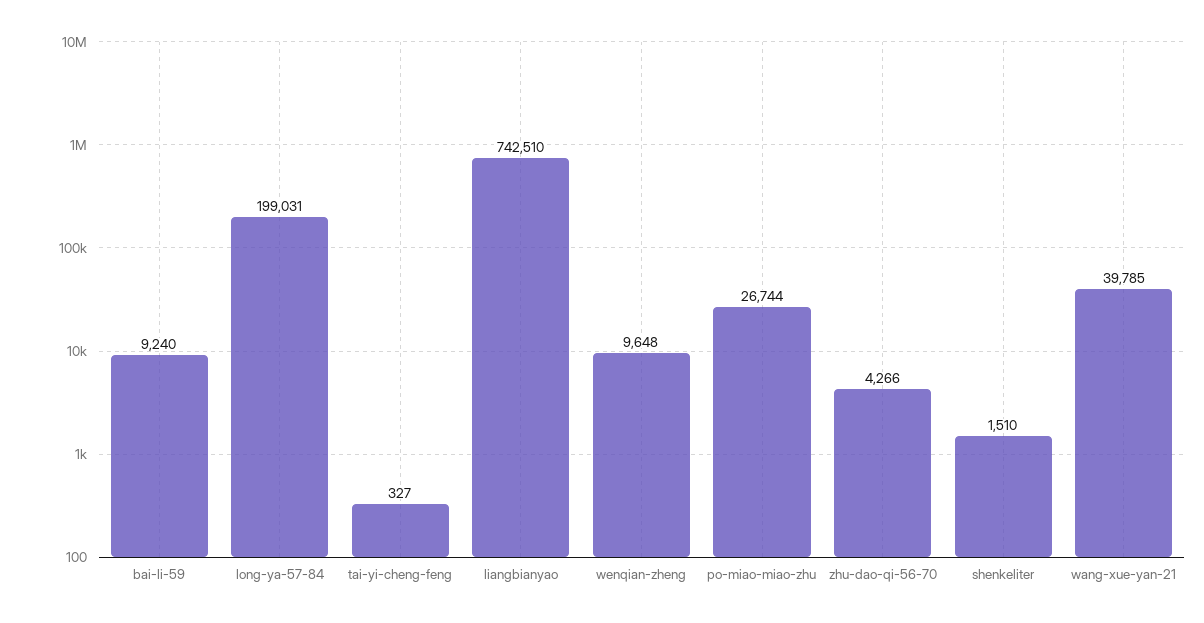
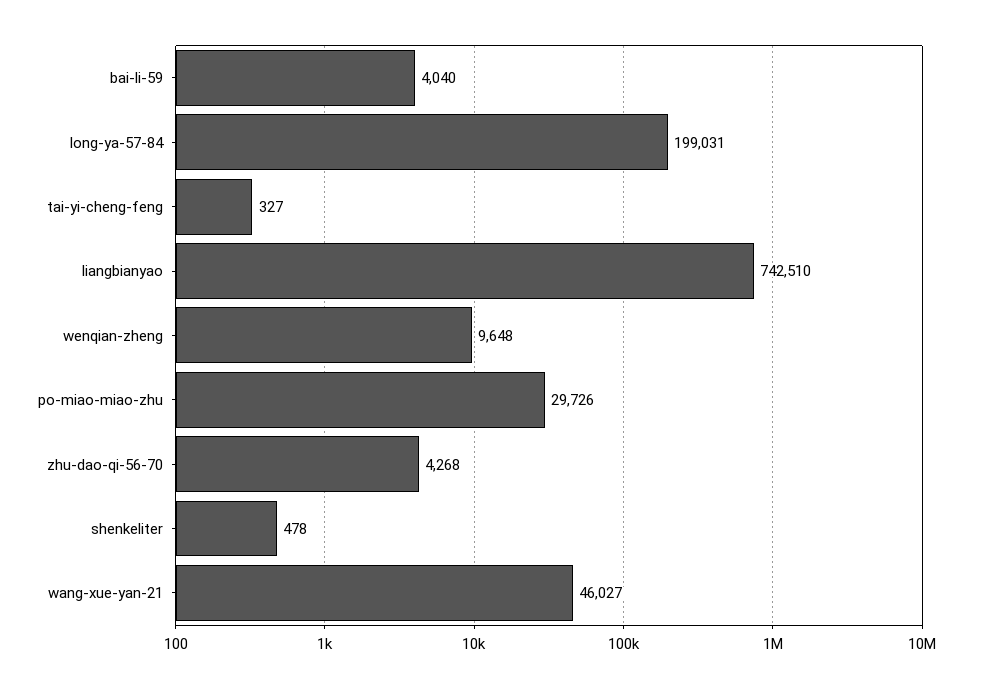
bai-li-59: 9240 -> 4040
po-miao-miao-zhu: 26744 -> 29726
zhu-dao-qi-56-70: 4266 -> 4268
shenkeliter: 1510 -> 478
wang-xue-yan-21: 39785 -> 46027

